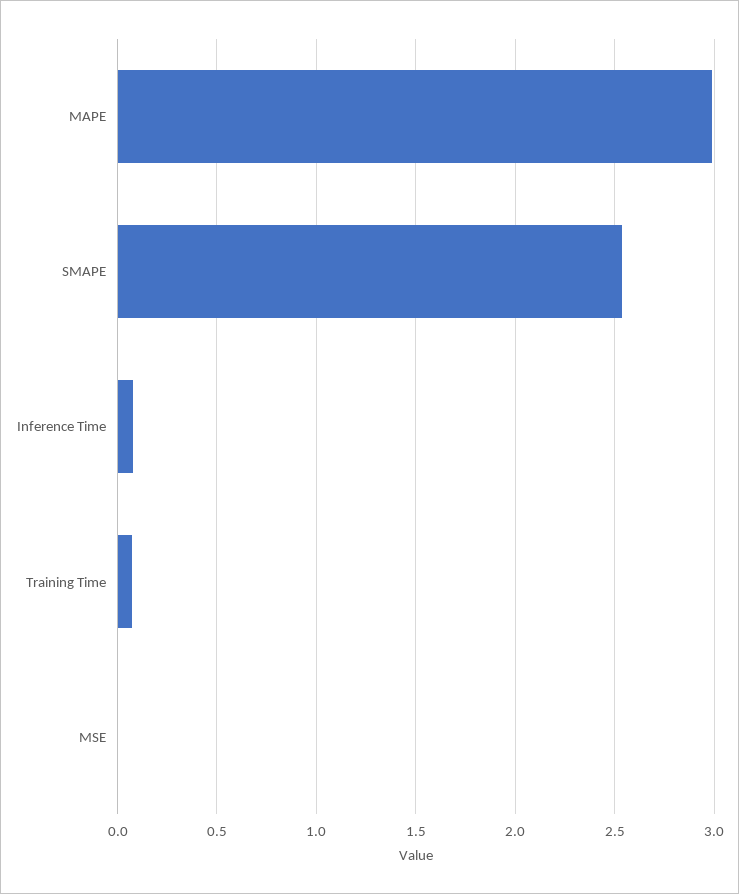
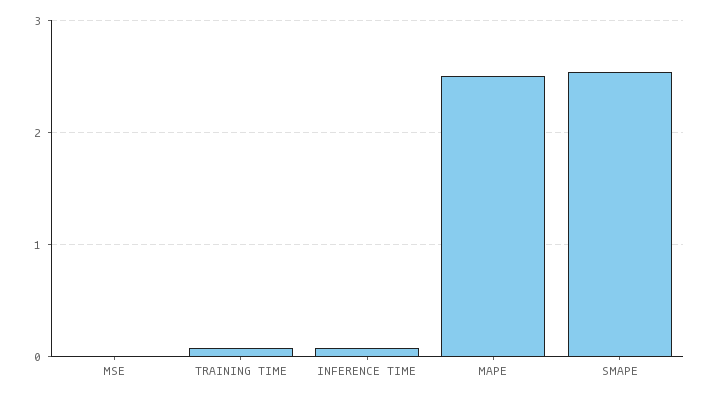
MAPE: 3 -> 2.5

